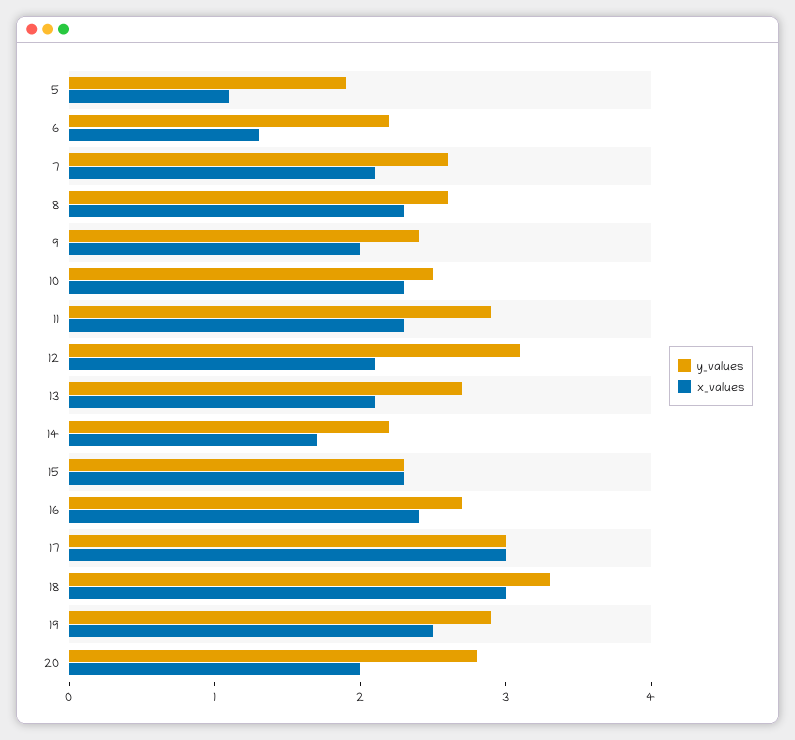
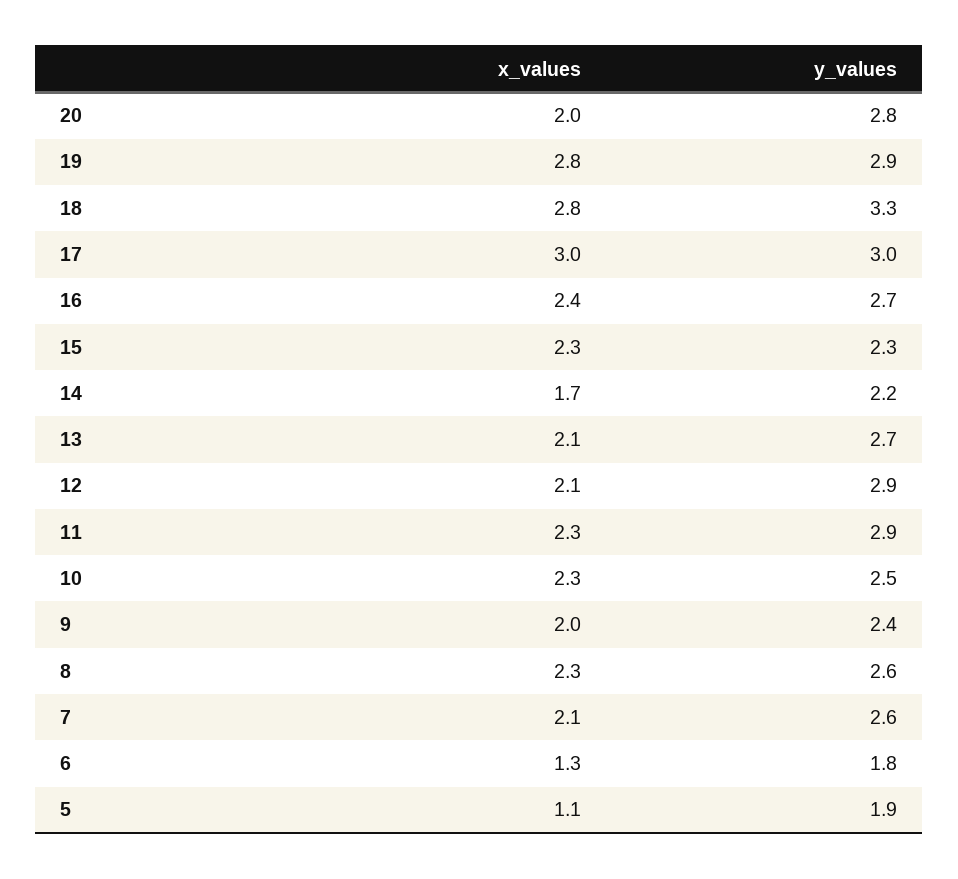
y_values, 6: 2.2 -> 1.8
y_values, 12: 3.1 -> 2.9
x_values, 18: 3 -> 2.8
x_values, 19: 2.5 -> 2.8

